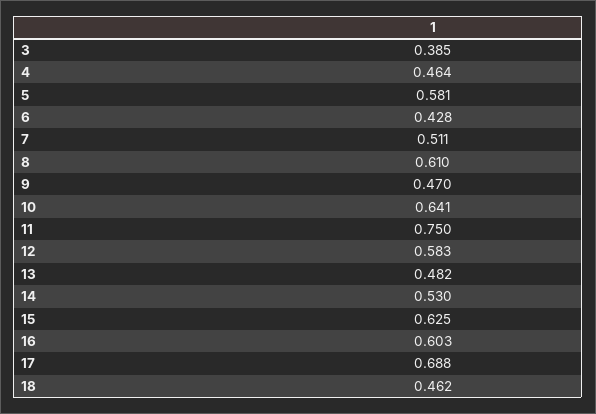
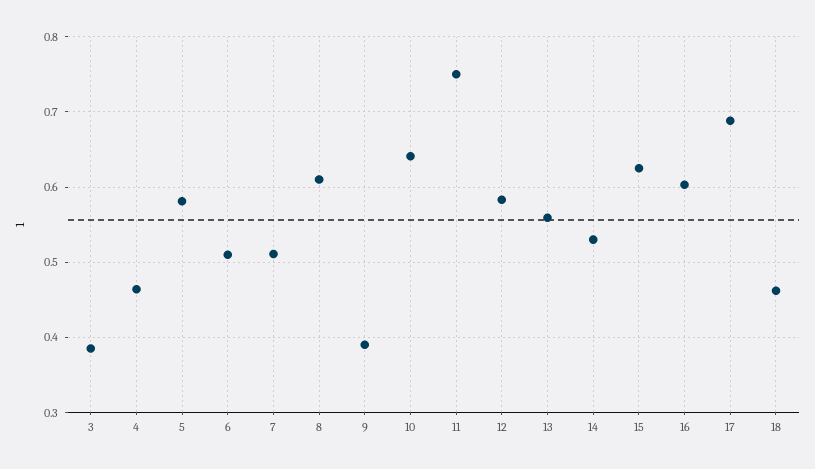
6: 0.428 -> 0.51
9: 0.47 -> 0.39
13: 0.482 -> 0.56

